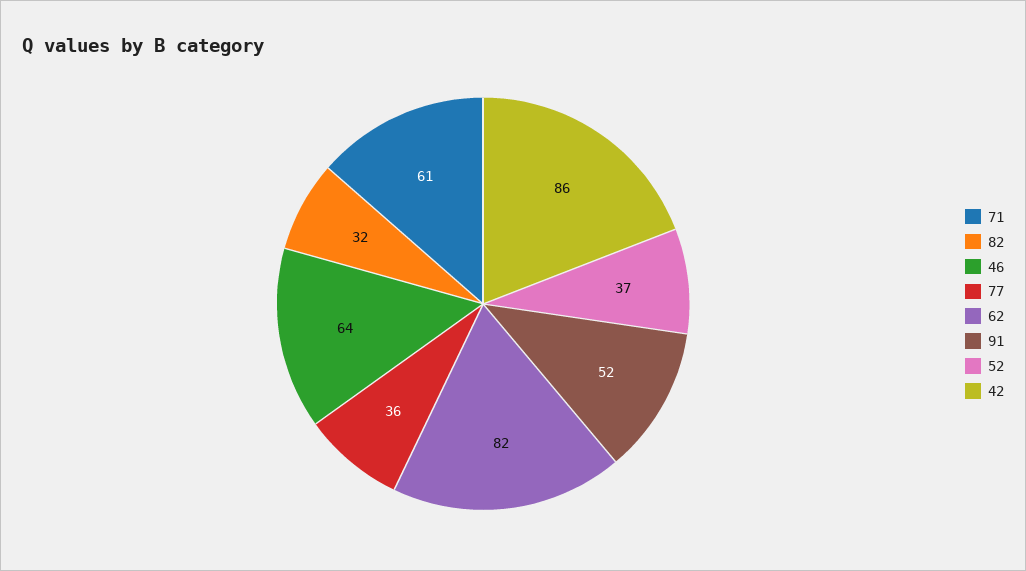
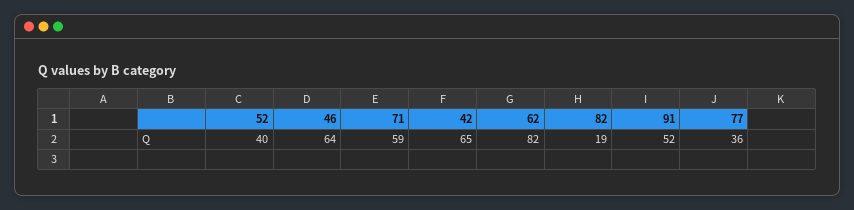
71: 61 -> 59
82: 32 -> 19
52: 37 -> 40
42: 86 -> 65

